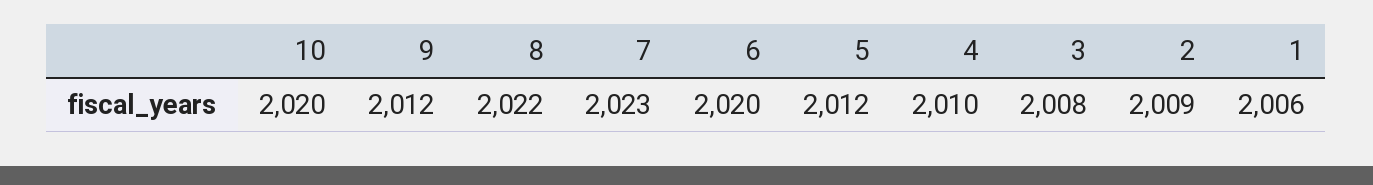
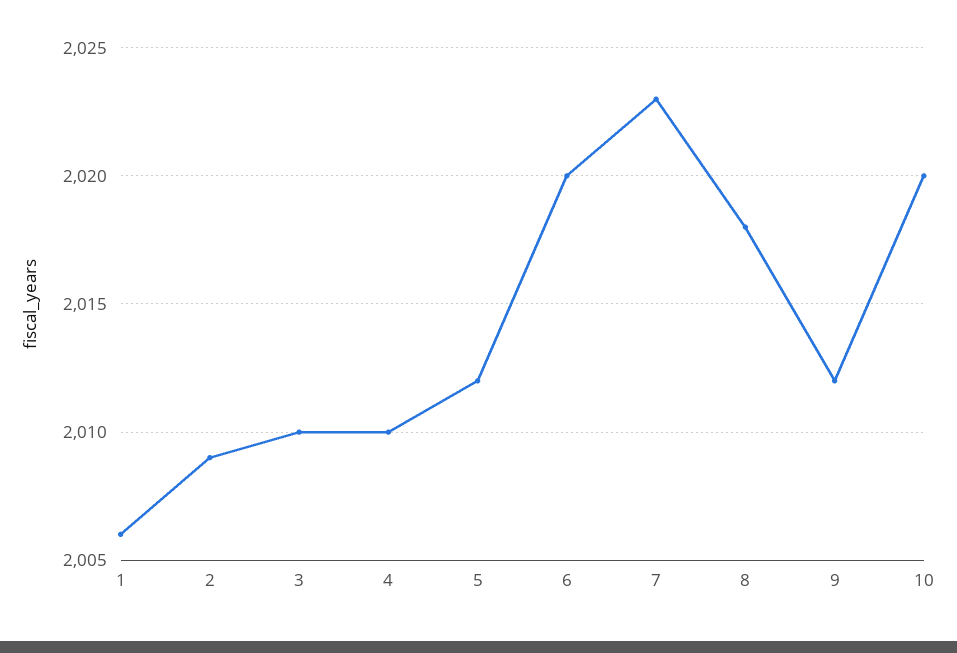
8: 2022 -> 2018
3: 2008 -> 2010

